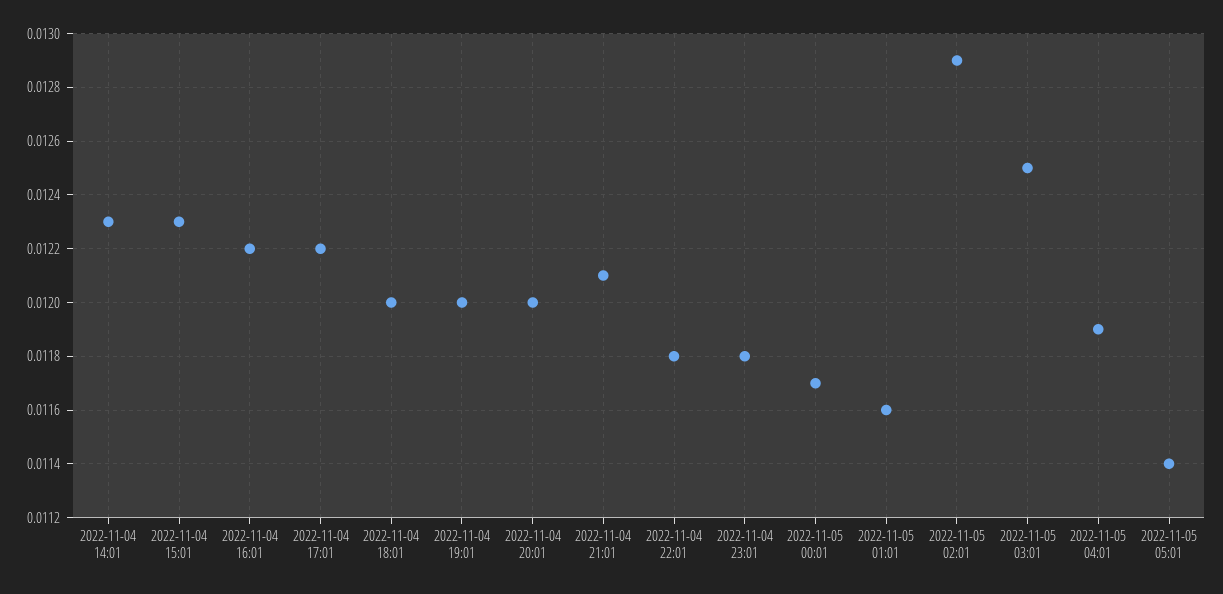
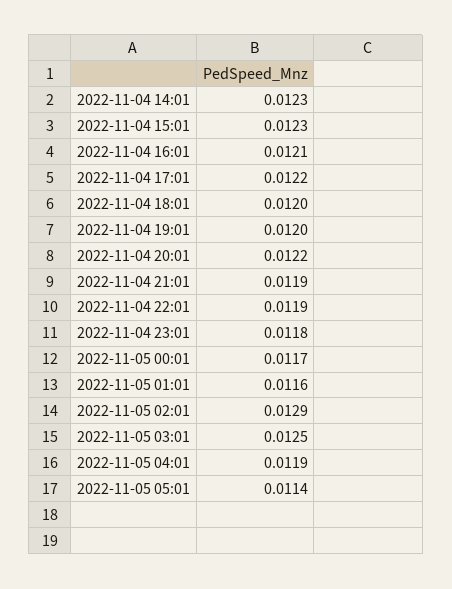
2022-11-04 16:01: 0.0122 -> 0.0121
2022-11-04 20:01: 0.012 -> 0.0122
2022-11-04 21:01: 0.0121 -> 0.0119
2022-11-04 22:01: 0.0118 -> 0.0119

